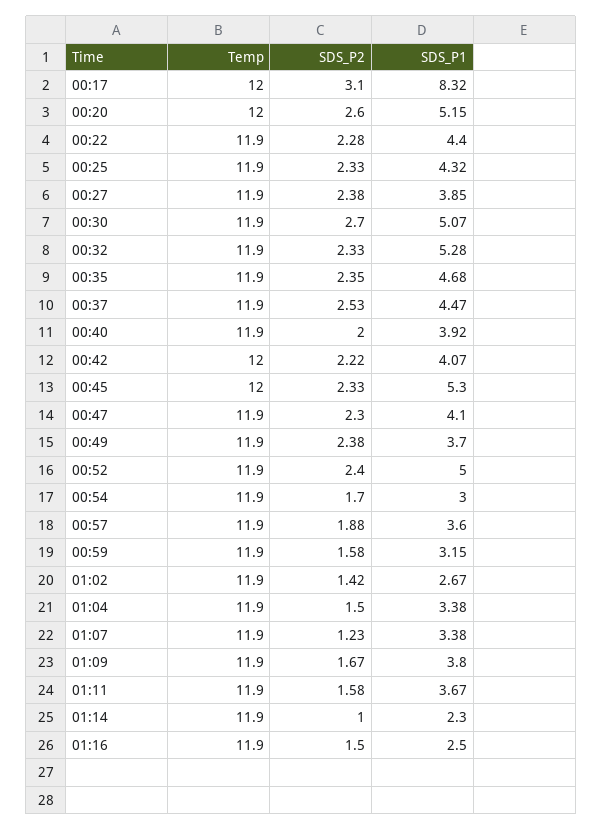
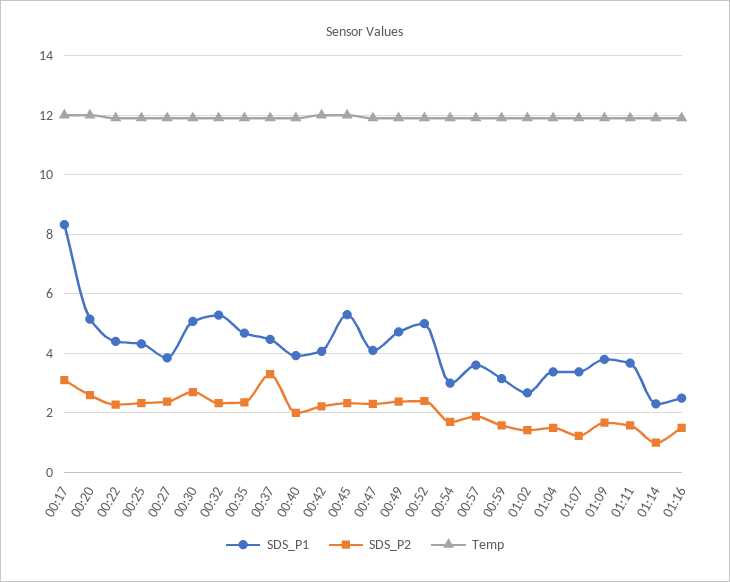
SDS_P2, 00:37: 2.53 -> 3.25
SDS_P1, 00:49: 3.7 -> 4.75

